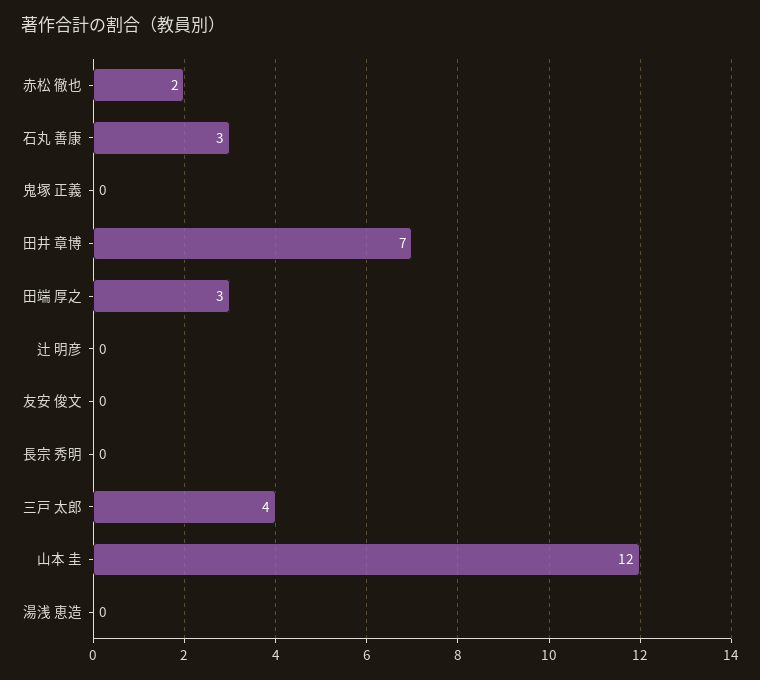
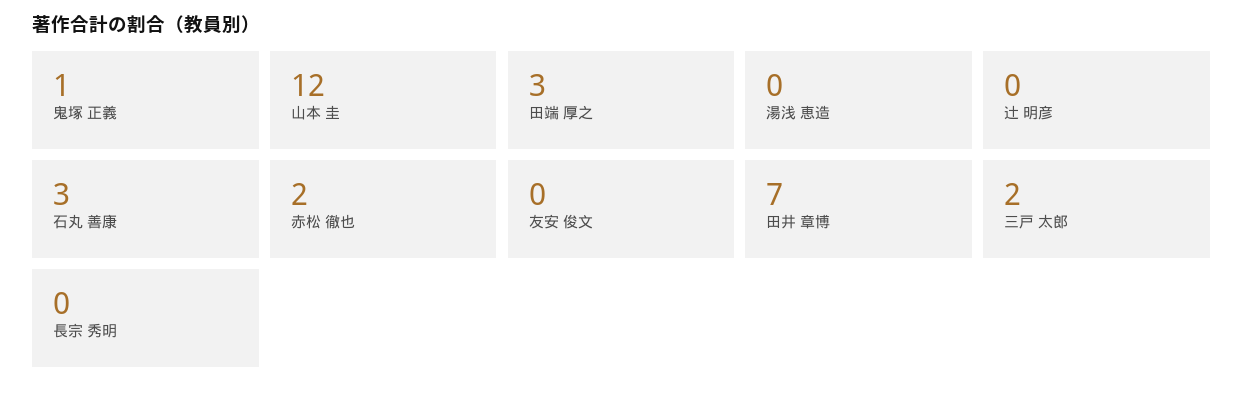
鬼塚 正義: 0 -> 1
三戸 太郎: 4 -> 2

